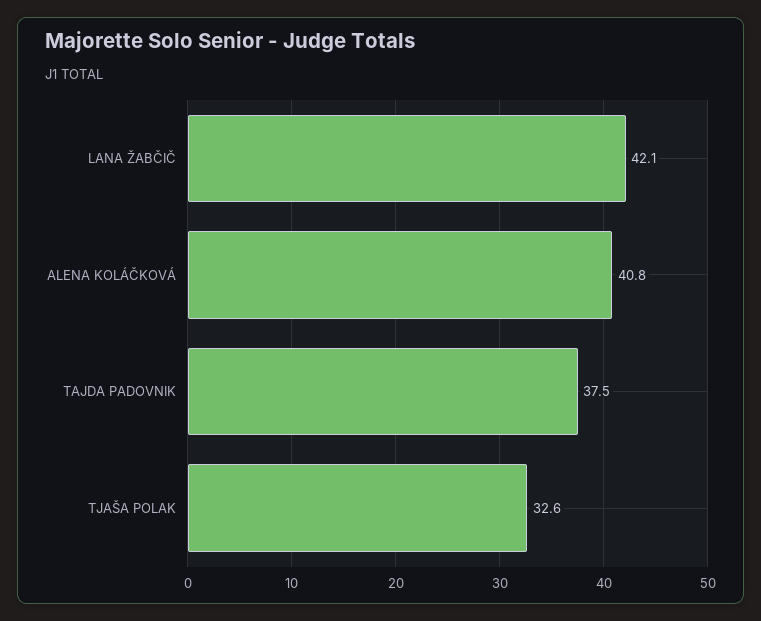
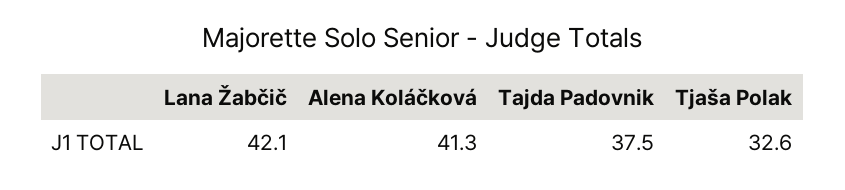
ALENA KOLÁČKOVÁ: 40.8 -> 41.3

